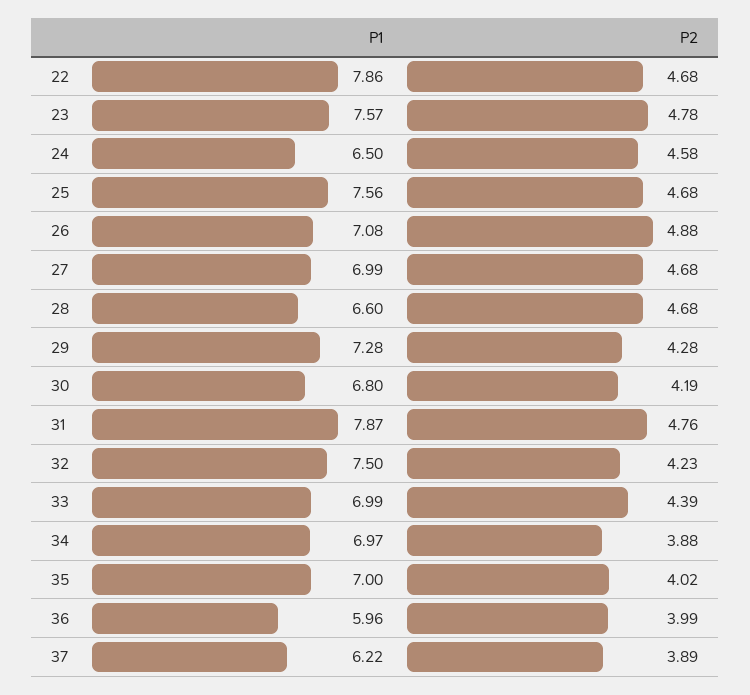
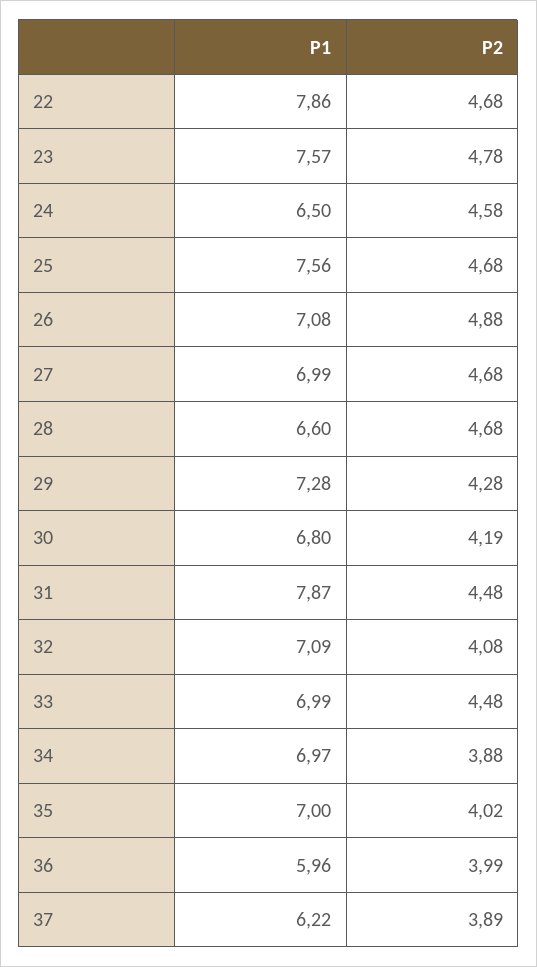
P2, 31: 4.76 -> 4.48
P1, 32: 7.5 -> 7.09
P2, 32: 4.23 -> 4.08
P2, 33: 4.39 -> 4.48

